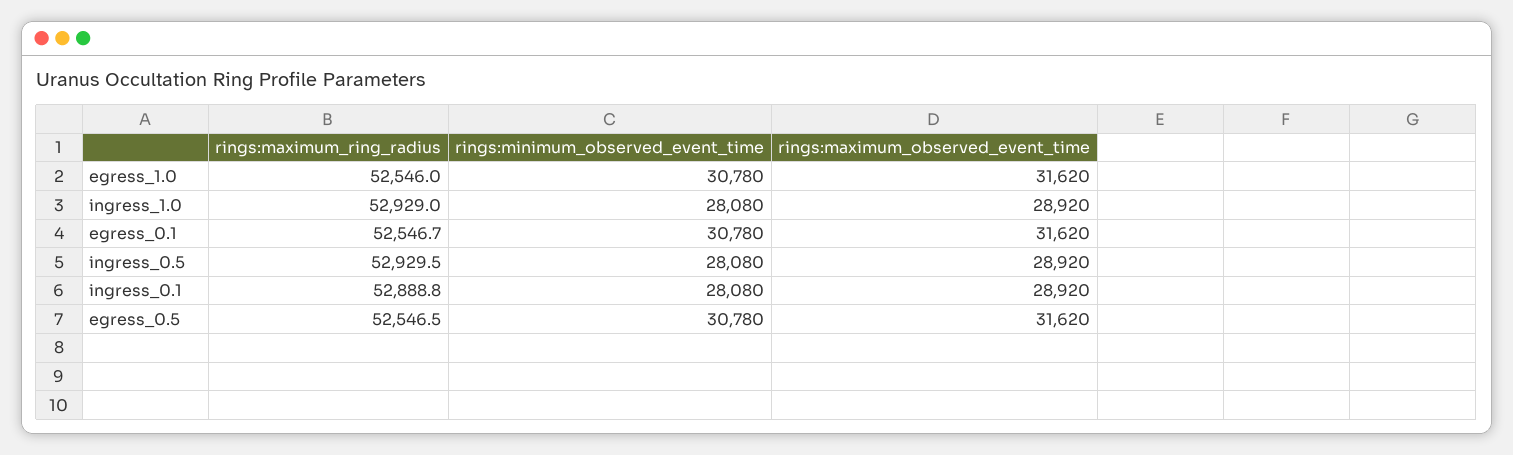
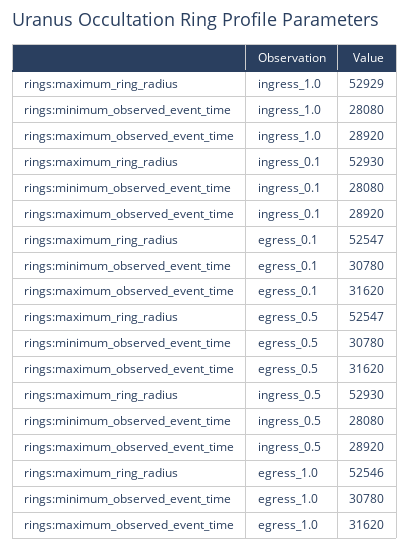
rings:maximum_ring_radius, ingress_0.1: 52888.8 -> 52930

